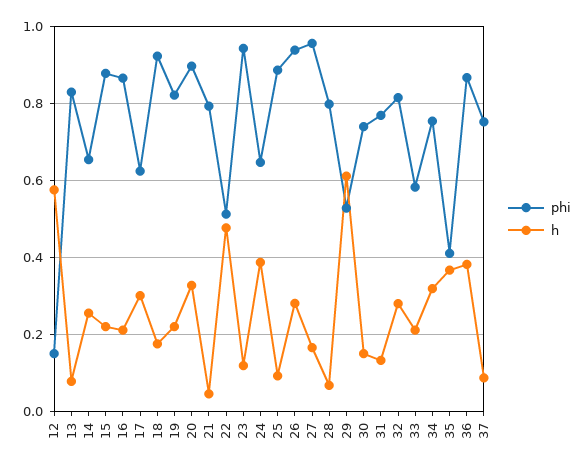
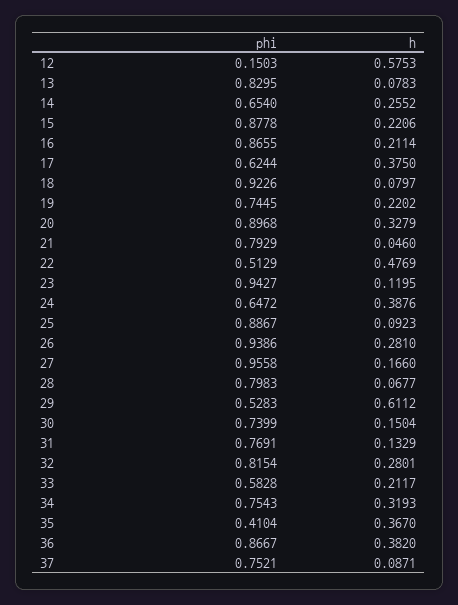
h, 17: 0.3 -> 0.375
h, 18: 0.18 -> 0.0797
phi, 19: 0.82 -> 0.7445

